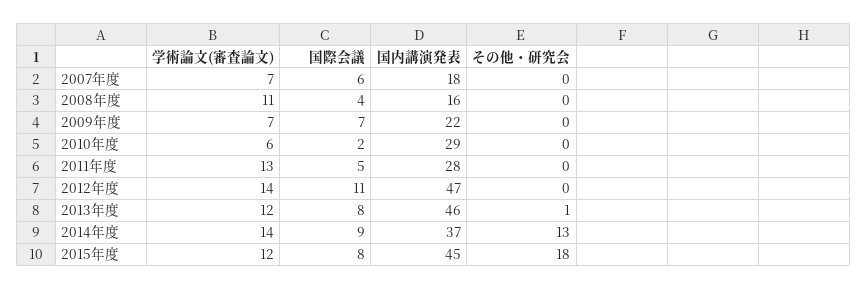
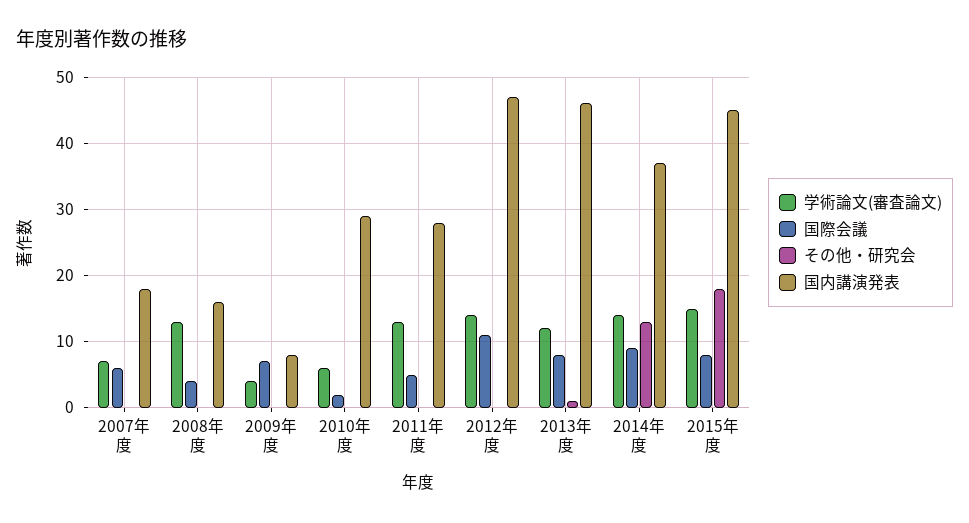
学術論文(審査論文), 2008年度: 11 -> 13
学術論文(審査論文), 2009年度: 7 -> 4
国内講演発表, 2009年度: 22 -> 8
学術論文(審査論文), 2015年度: 12 -> 15

